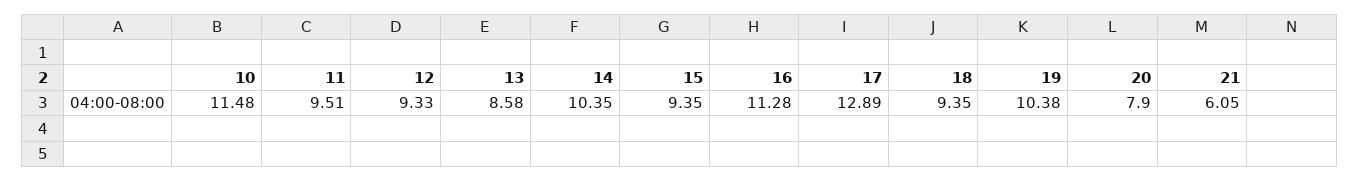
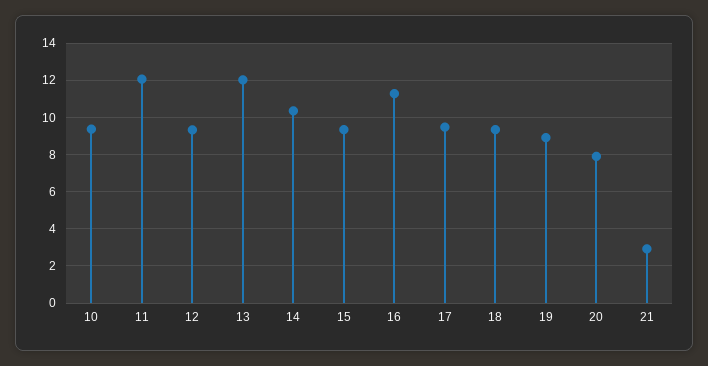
10: 11.48 -> 9.5
11: 9.51 -> 12
13: 8.58 -> 12
17: 12.89 -> 9.5
19: 10.38 -> 9
21: 6.05 -> 3

